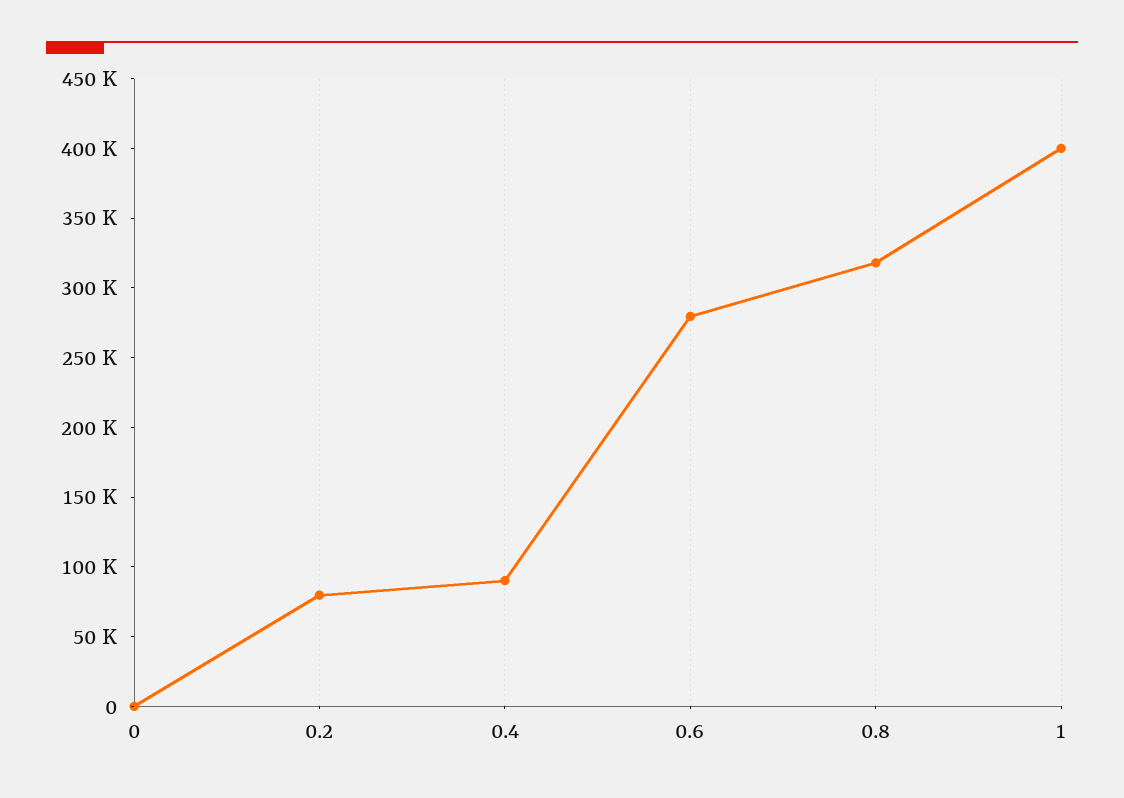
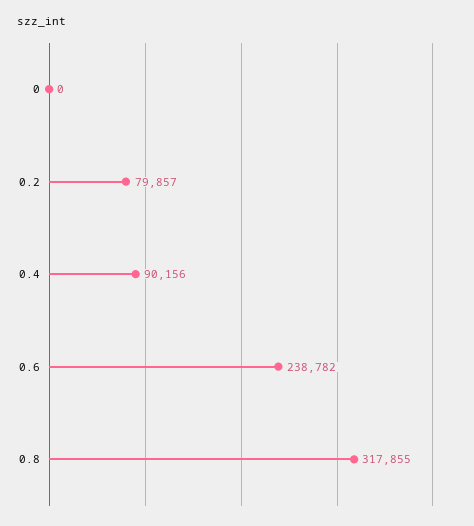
0.6: 280000 -> 238782
1: 400000 -> none

